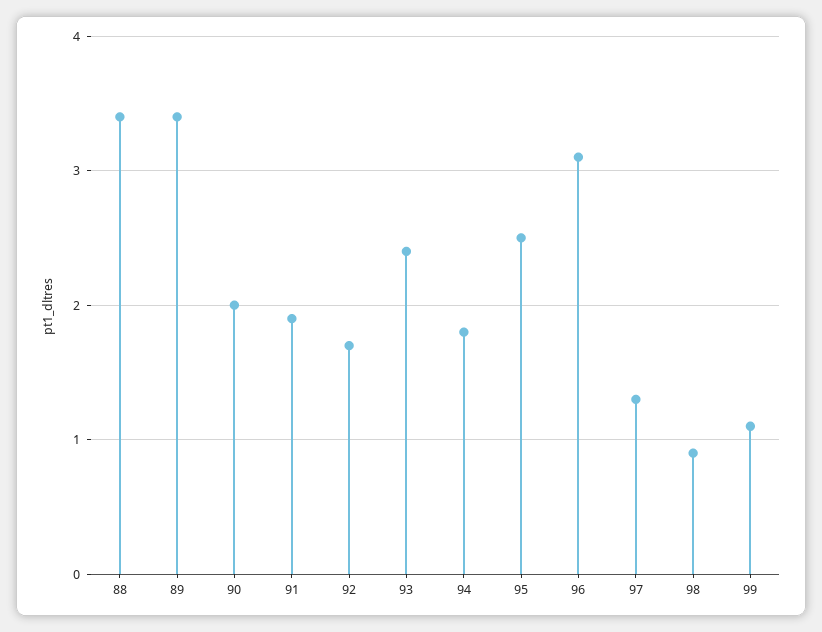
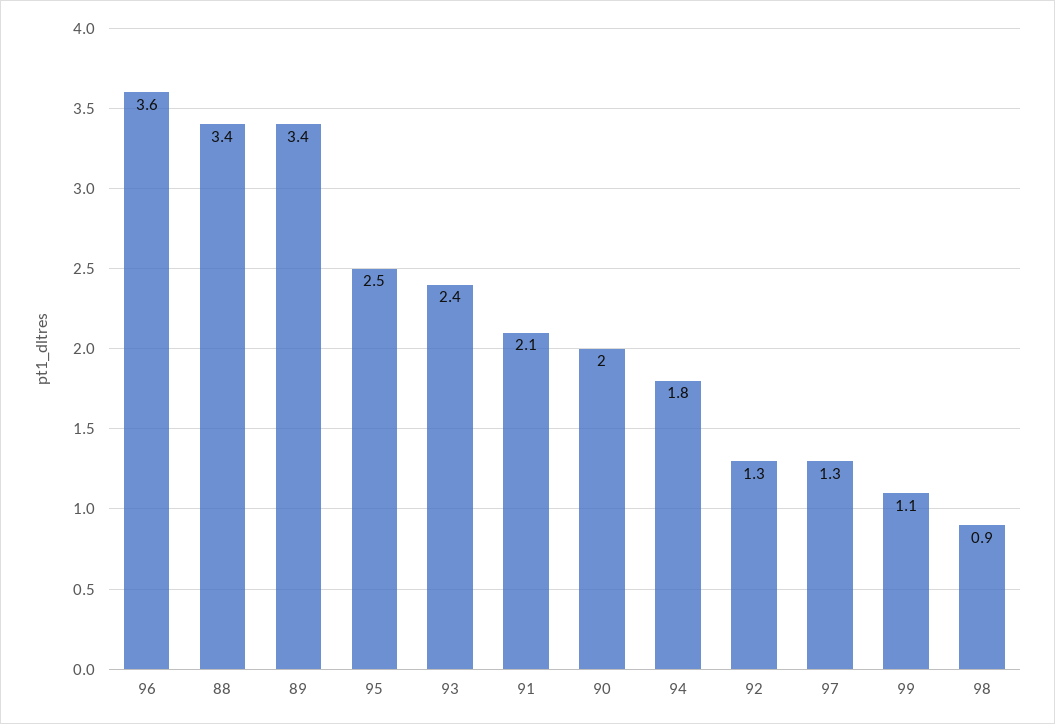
91: 1.9 -> 2.1
92: 1.7 -> 1.3
96: 3.1 -> 3.6

